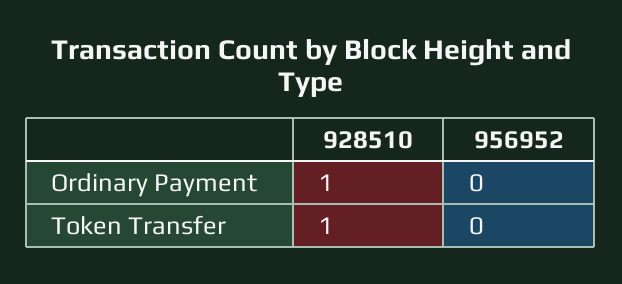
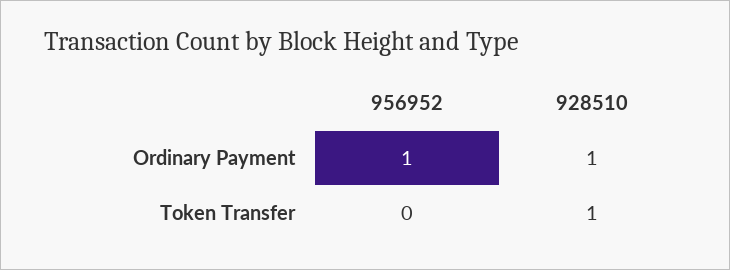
956952, Ordinary Payment: 0 -> 1

